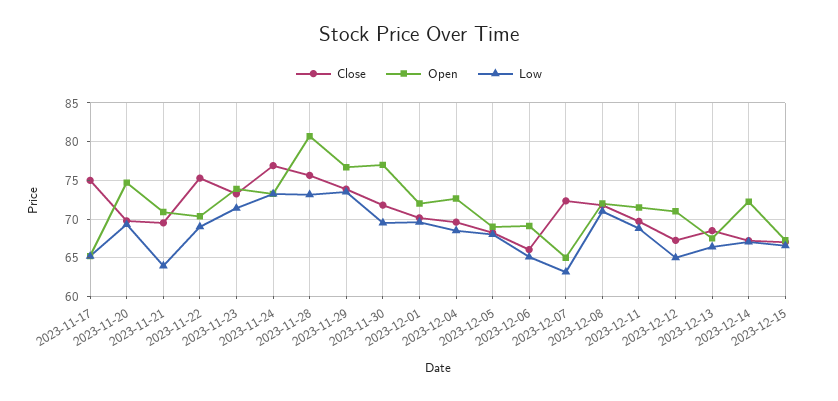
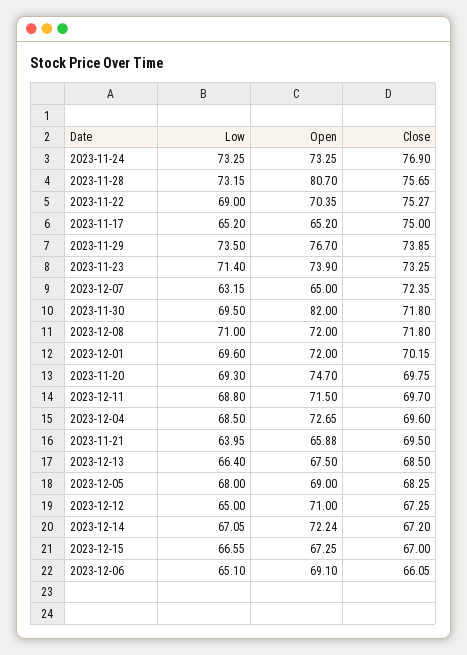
Open, 2023-11-21: 71 -> 65.88
Open, 2023-11-30: 77 -> 82

